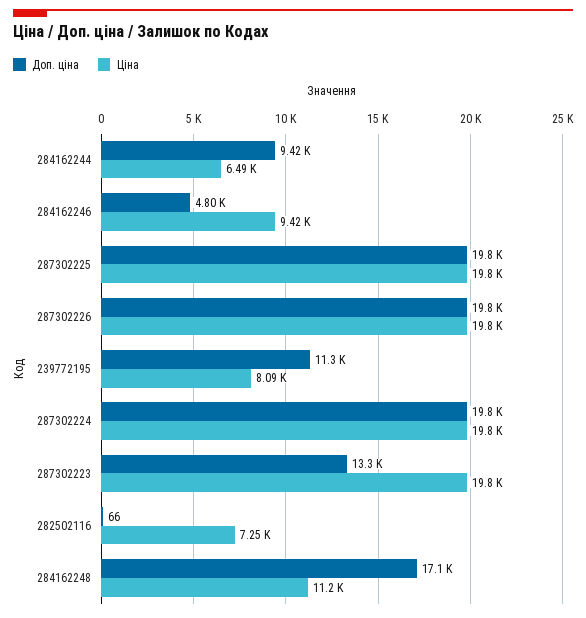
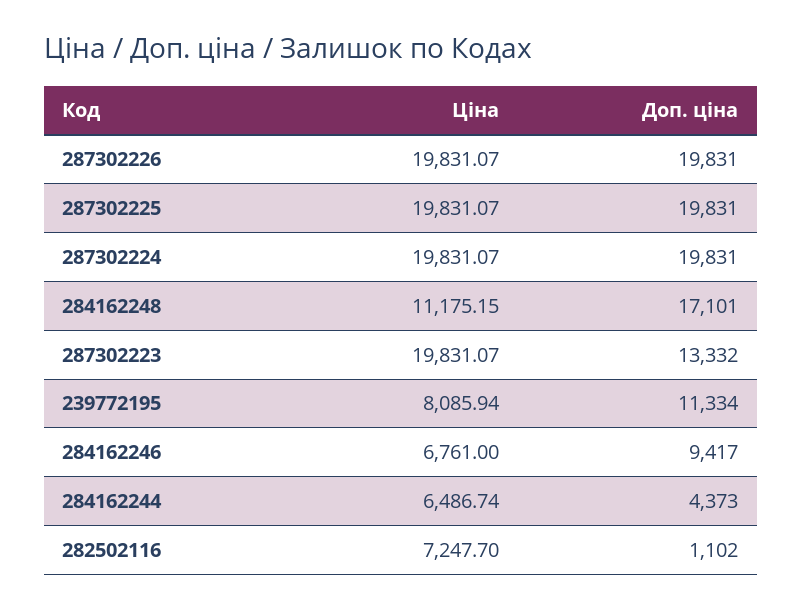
Доп. ціна, 284162244: 9420 -> 4373
Доп. ціна, 284162246: 4800 -> 9417
Ціна, 284162246: 9420 -> 6761
Доп. ціна, 282502116: 66 -> 1102

